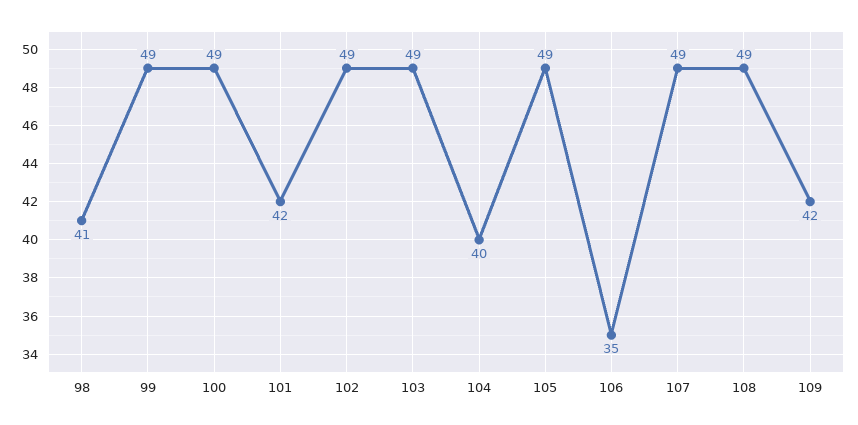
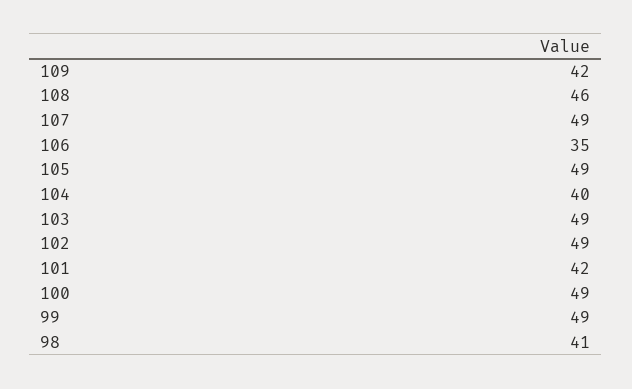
108: 49 -> 46

